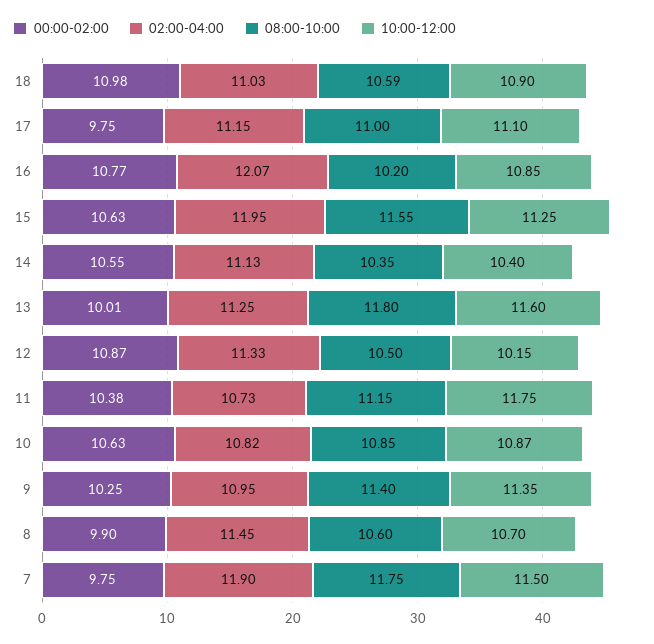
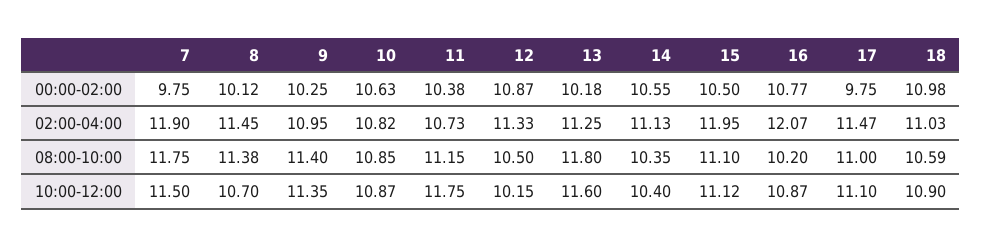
02:00-04:00, 17: 11.15 -> 11.47
10:00-12:00, 16: 10.85 -> 10.87
00:00-02:00, 15: 10.63 -> 10.5
08:00-10:00, 15: 11.55 -> 11.1
10:00-12:00, 15: 11.25 -> 11.12
00:00-02:00, 13: 10.01 -> 10.18
00:00-02:00, 8: 9.9 -> 10.12
08:00-10:00, 8: 10.6 -> 11.38

